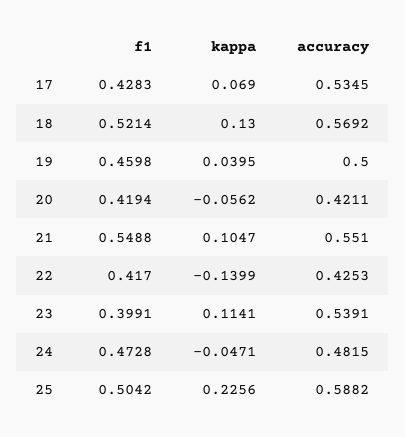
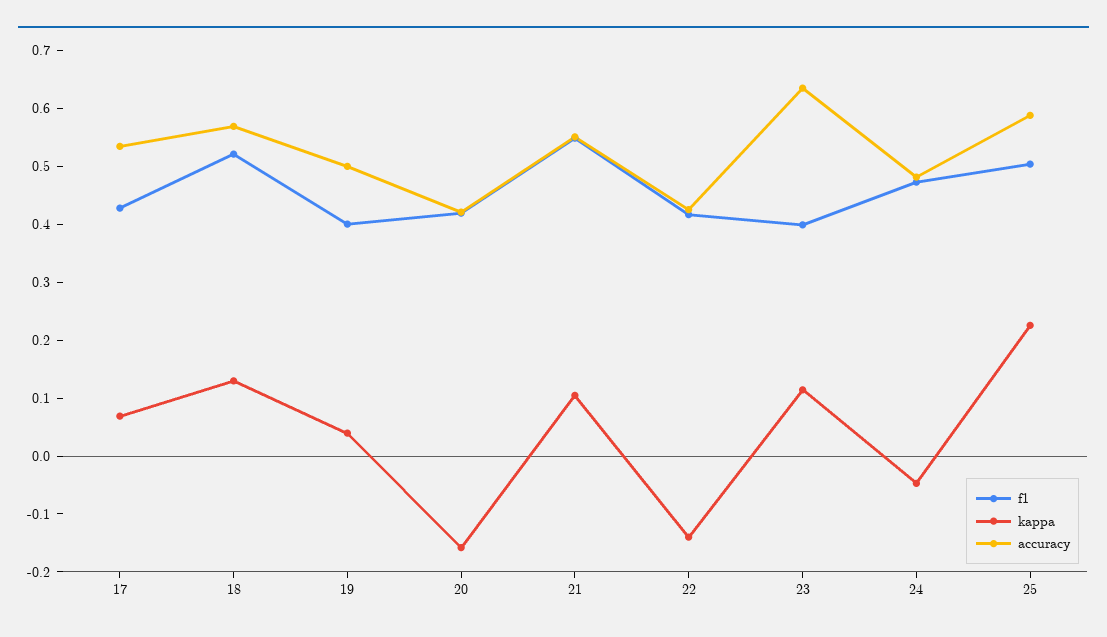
f1, 19: 0.4598 -> 0.4
kappa, 20: -0.0562 -> -0.16
accuracy, 23: 0.5391 -> 0.64

